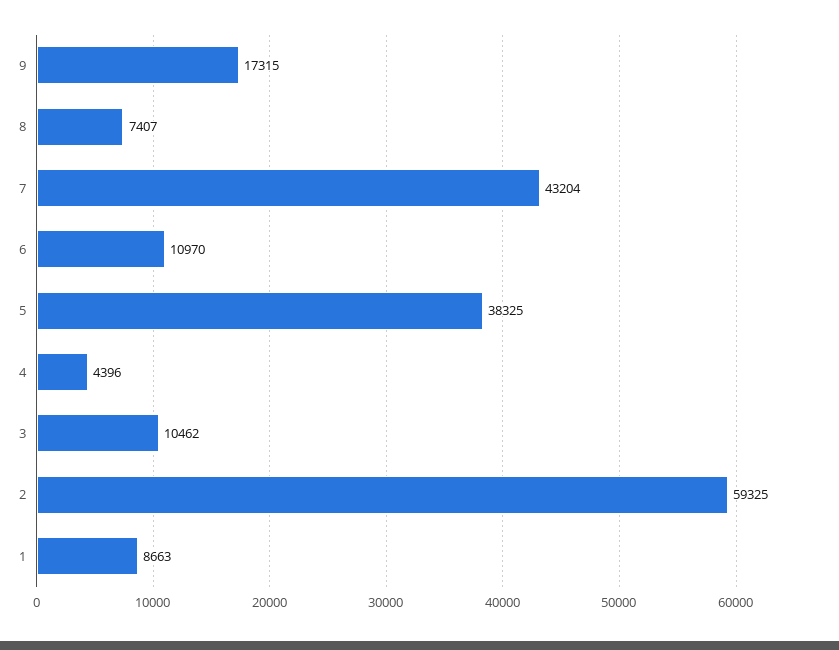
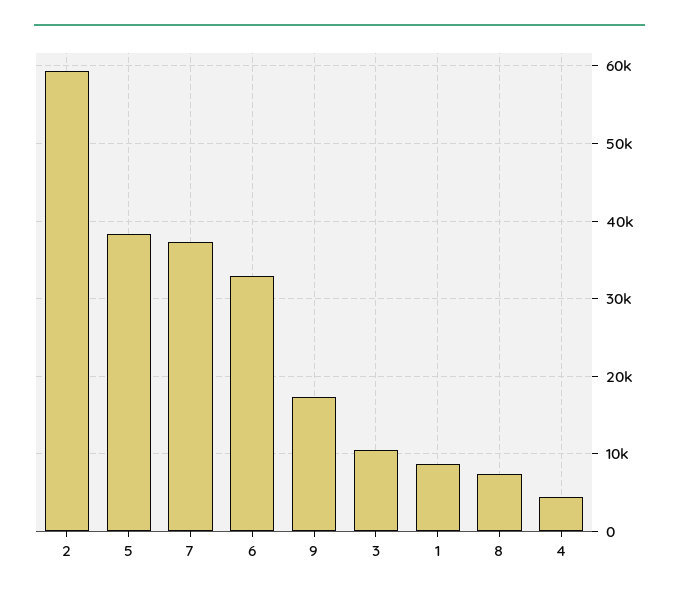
7: 43204 -> 37000
6: 10970 -> 33000

